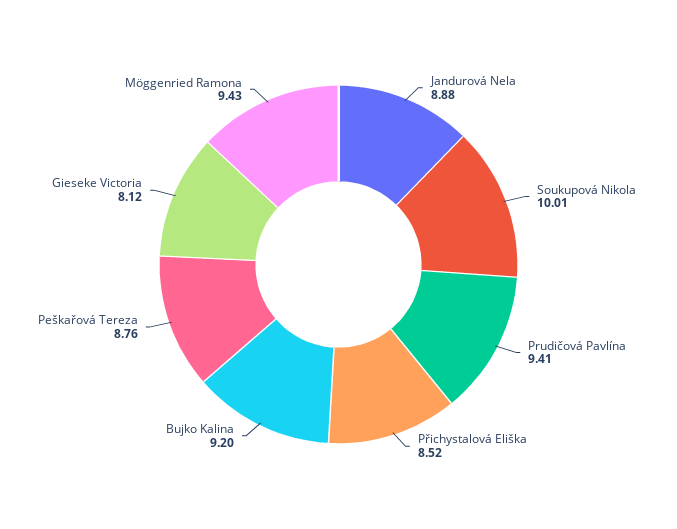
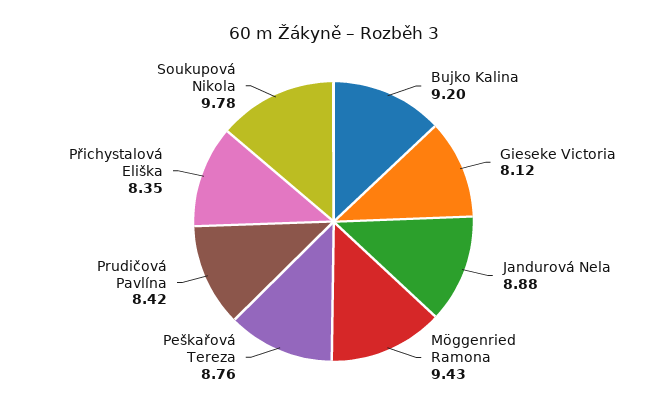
Soukupová Nikola: 10.01 -> 9.78
Prudičová Pavlína: 9.41 -> 8.42
Přichystalová Eliška: 8.52 -> 8.35

